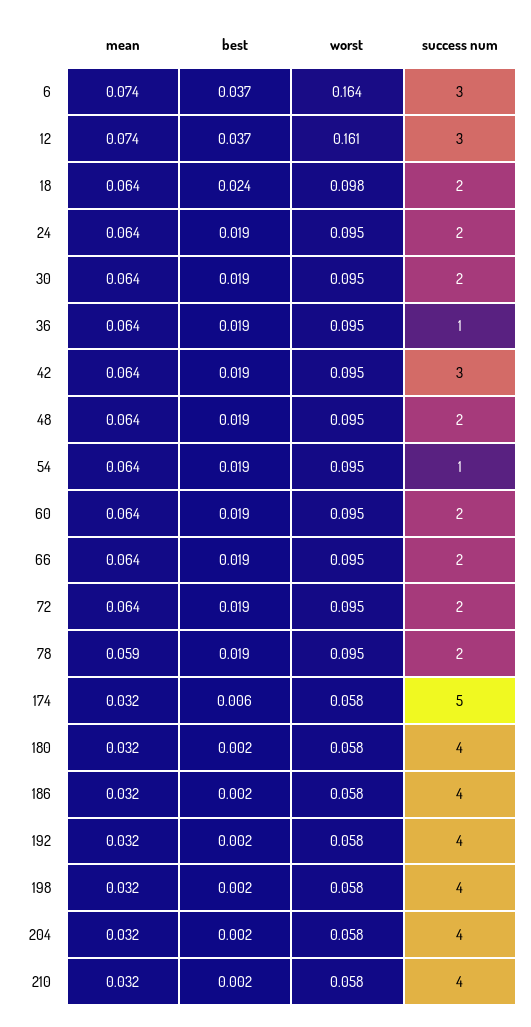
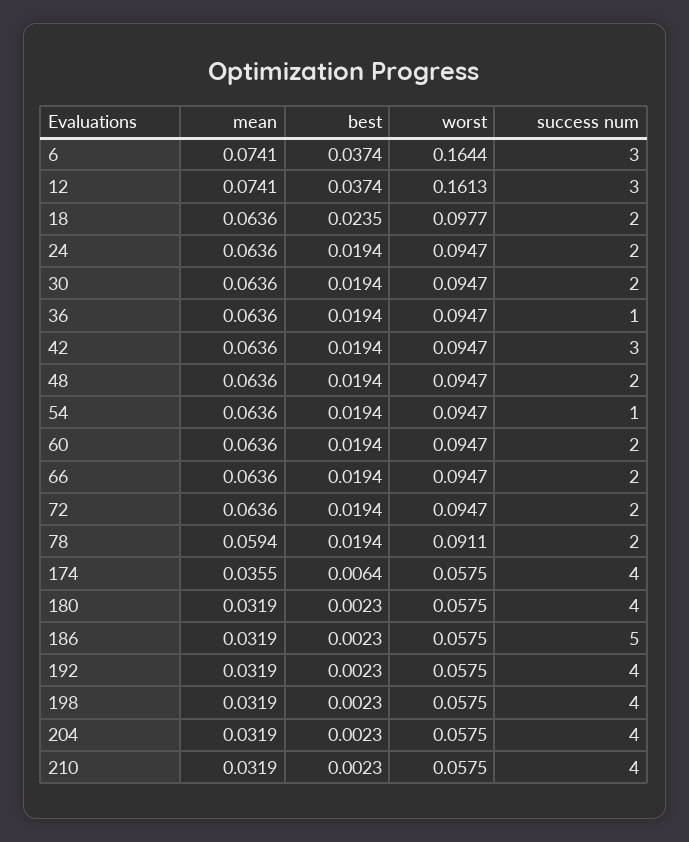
worst, 78: 0.095 -> 0.0911
mean, 174: 0.032 -> 0.0355
success num, 174: 5 -> 4
success num, 186: 4 -> 5

